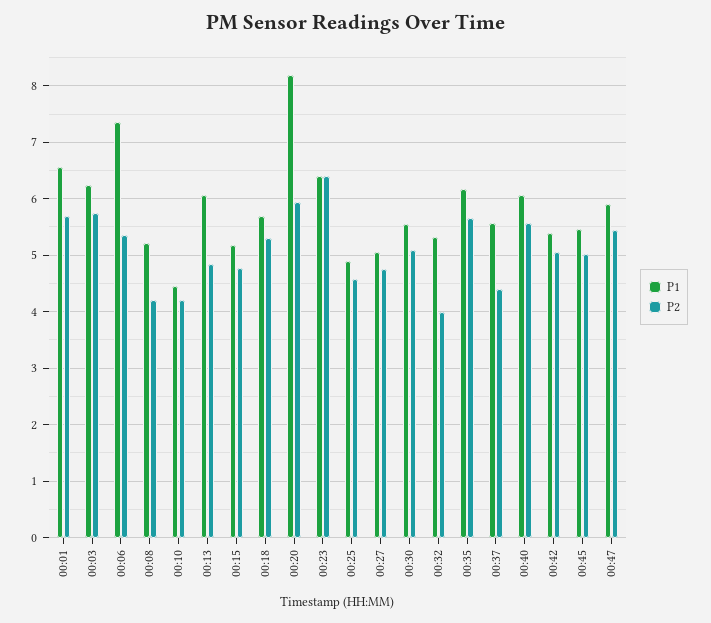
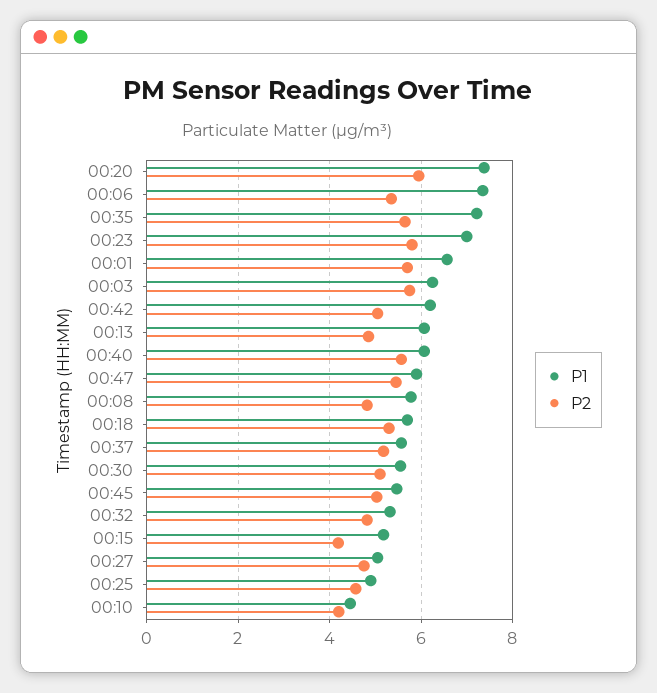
P1, 00:08: 5.2 -> 5.8
P2, 00:08: 4.2 -> 4.8
P2, 00:15: 4.8 -> 4.2
P1, 00:20: 8.2 -> 7.4
P1, 00:23: 6.4 -> 7
P2, 00:23: 6.4 -> 5.8
P2, 00:32: 4 -> 4.8
P1, 00:35: 6.2 -> 7.2
P2, 00:37: 4.4 -> 5.2
P1, 00:42: 5.4 -> 6.2

